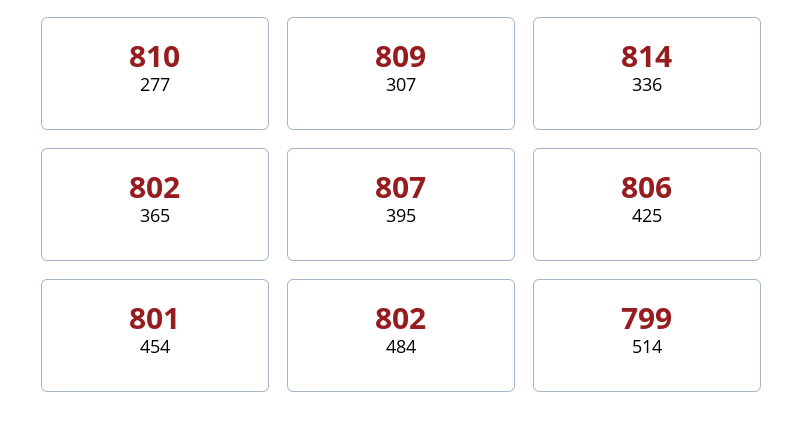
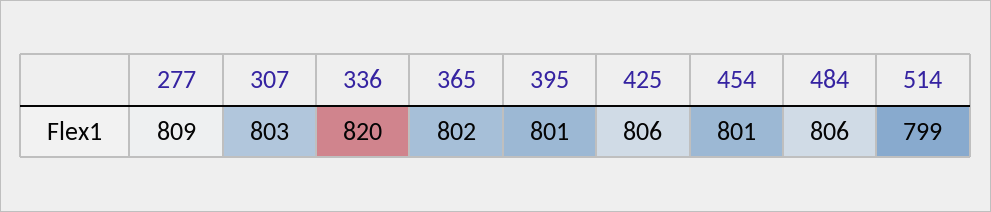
277: 810 -> 809
307: 809 -> 803
336: 814 -> 820
395: 807 -> 801
484: 802 -> 806

